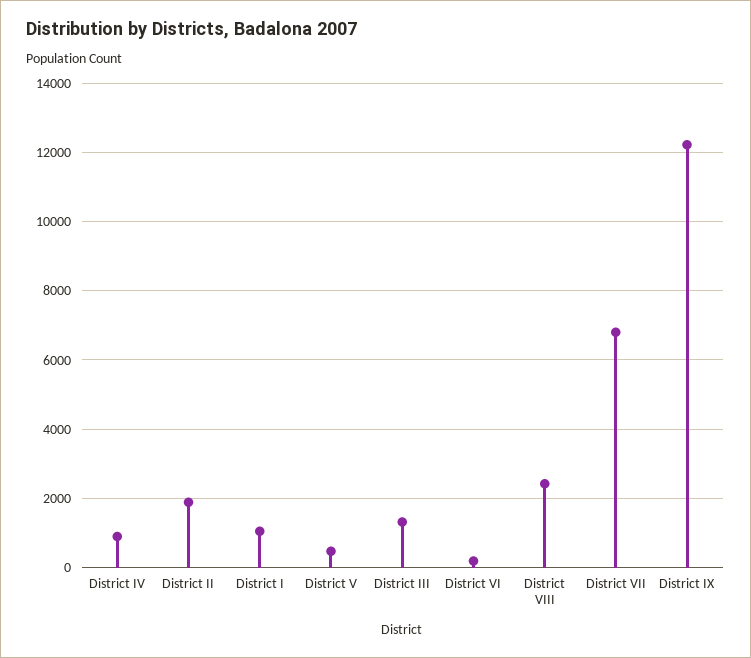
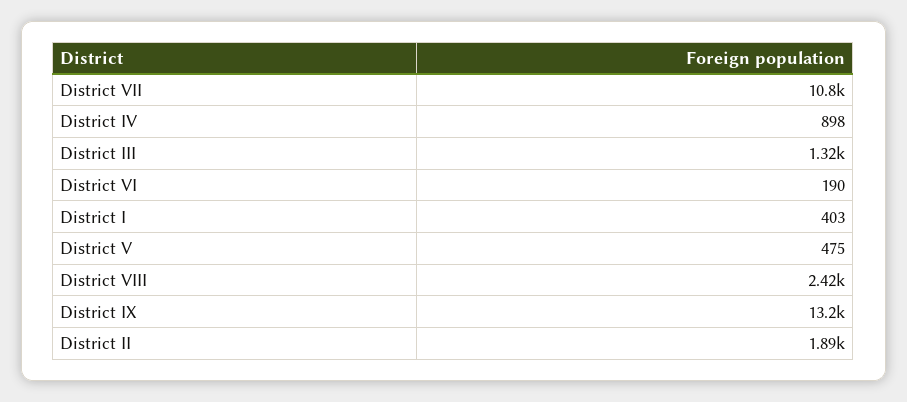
District I: 1000 -> 403
District VII: 6800 -> 10800
District IX: 12200 -> 13200

